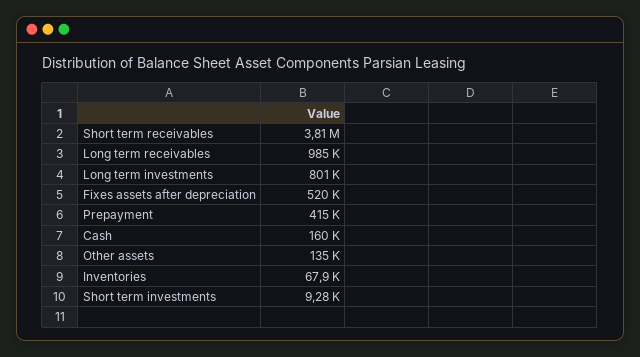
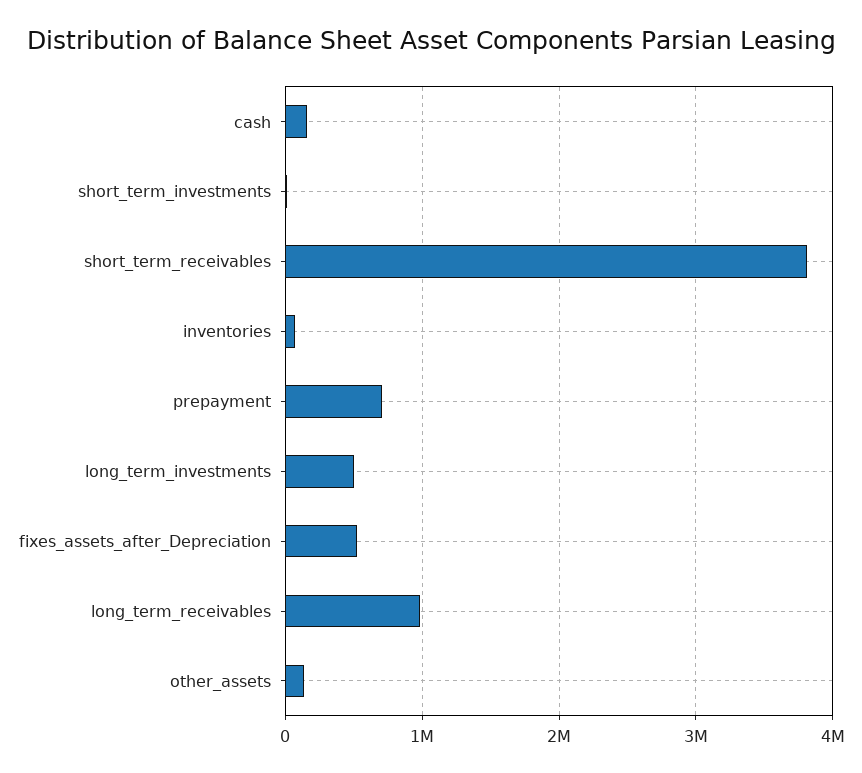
Long term investments: 801000 -> 500000
Prepayment: 415000 -> 700000

